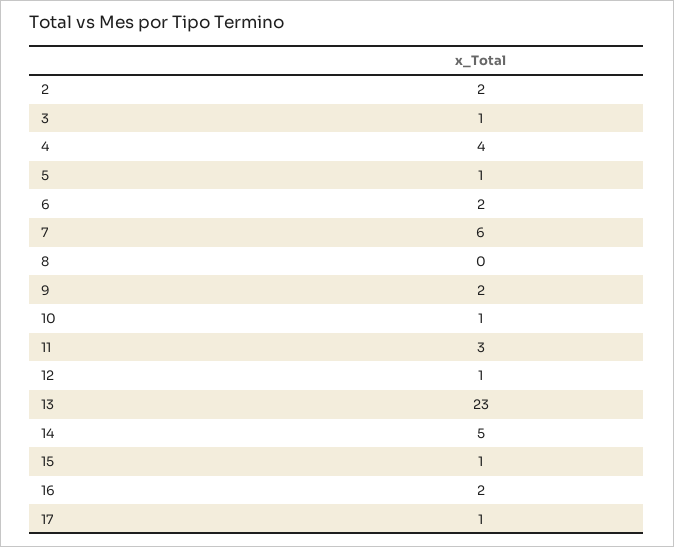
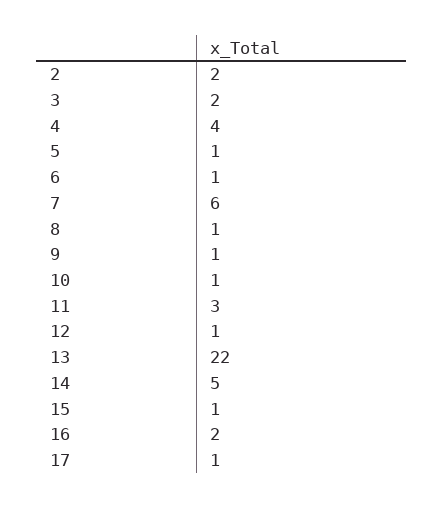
3: 1 -> 2
6: 2 -> 1
8: 0 -> 1
9: 2 -> 1
13: 23 -> 22

